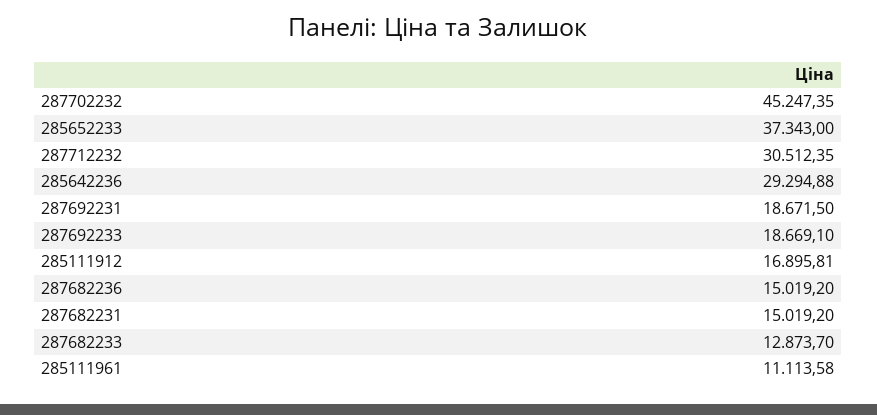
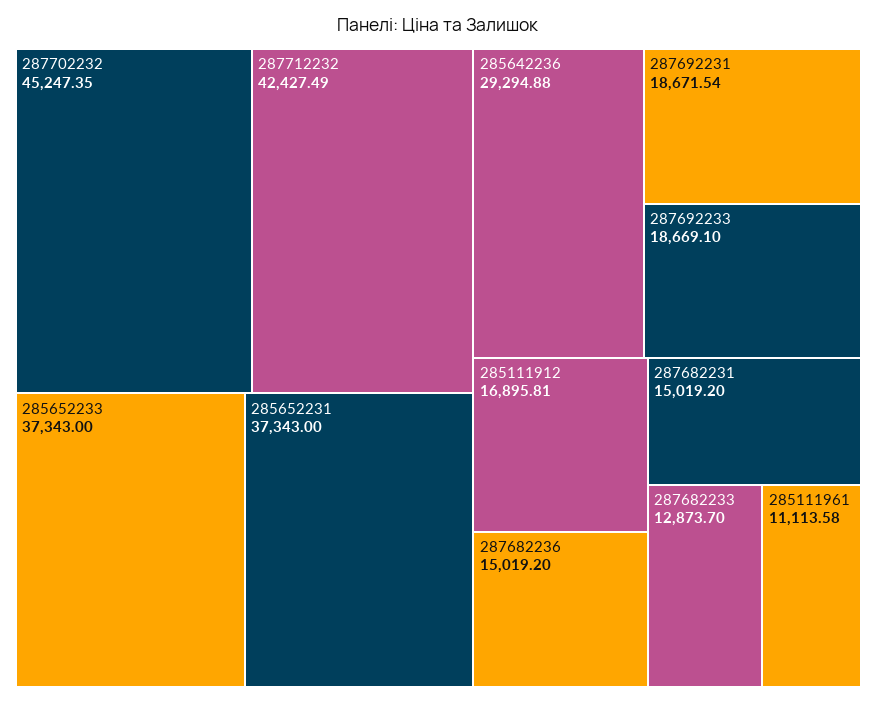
287712232: 30512.35 -> 42427.49
287692231: 18671.5 -> 18671.54
285652231: none -> 37343

